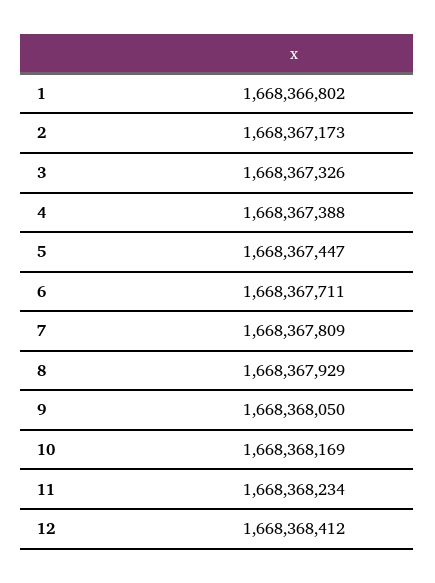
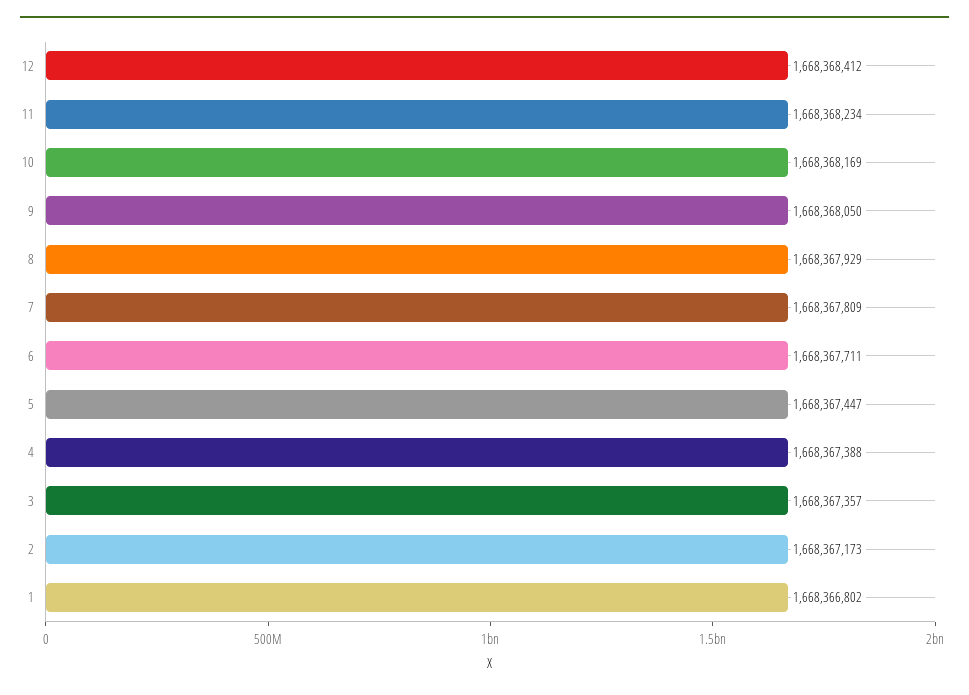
3: 1668367326 -> 1668367357

